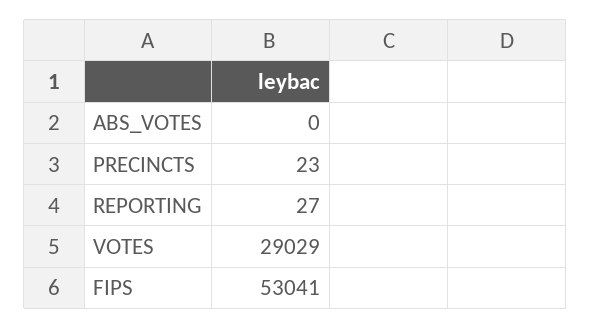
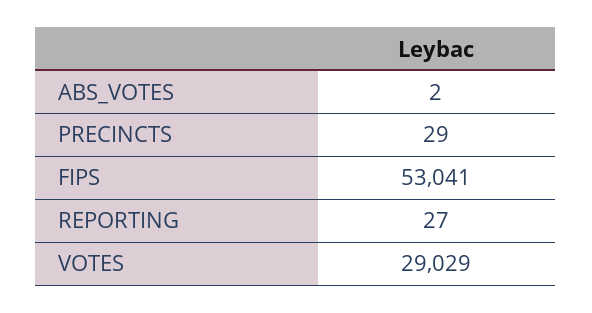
ABS_VOTES: 0 -> 2
PRECINCTS: 23 -> 29

